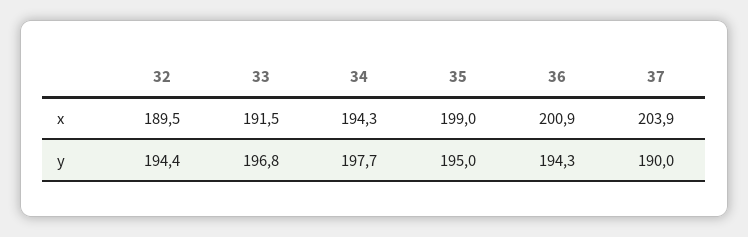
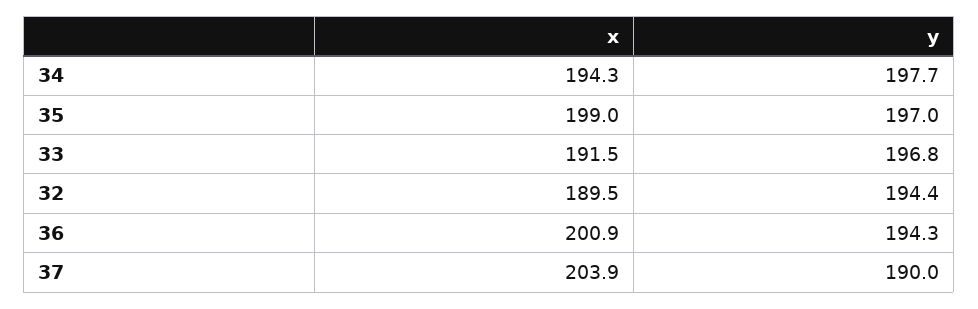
35, y: 195 -> 197

